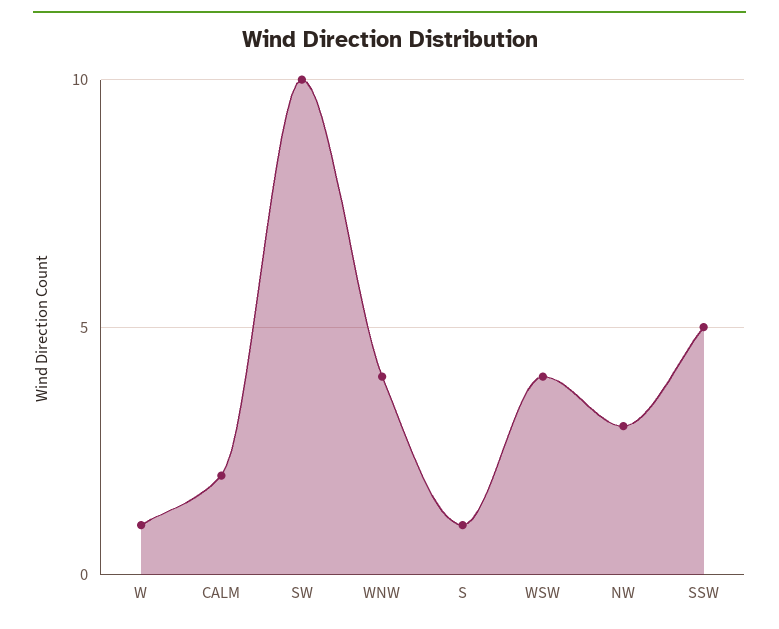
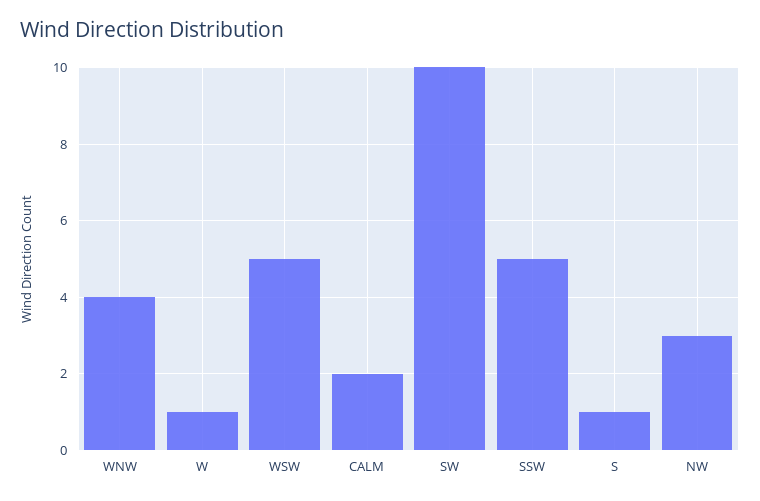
WSW: 4 -> 5

